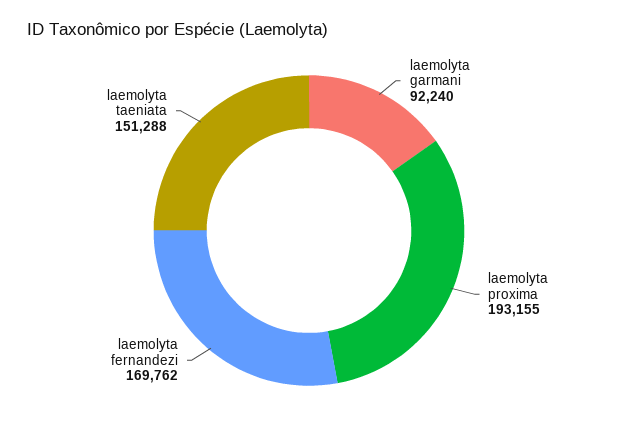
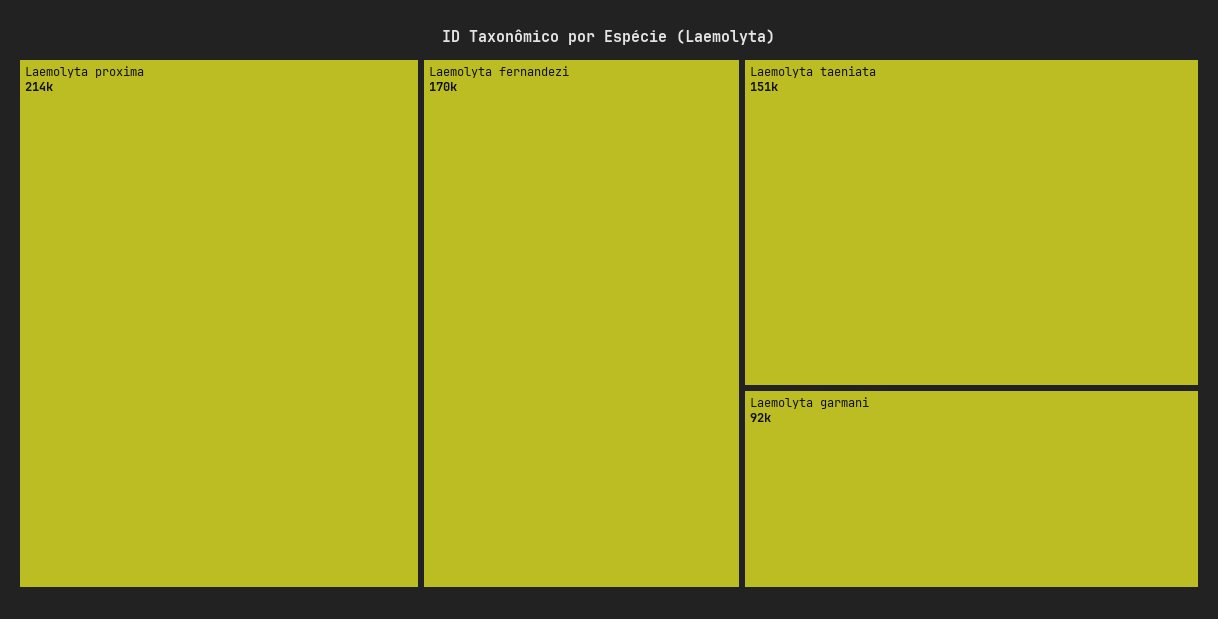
laemolyta proxima: 193155 -> 214000

